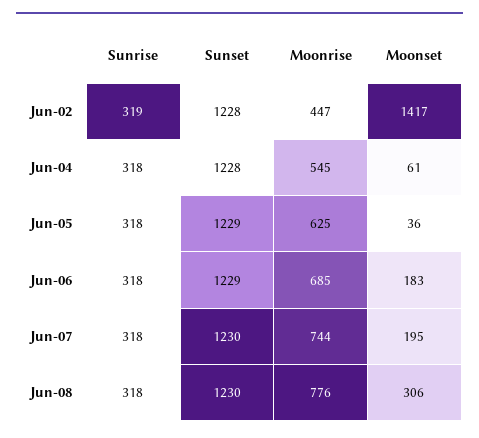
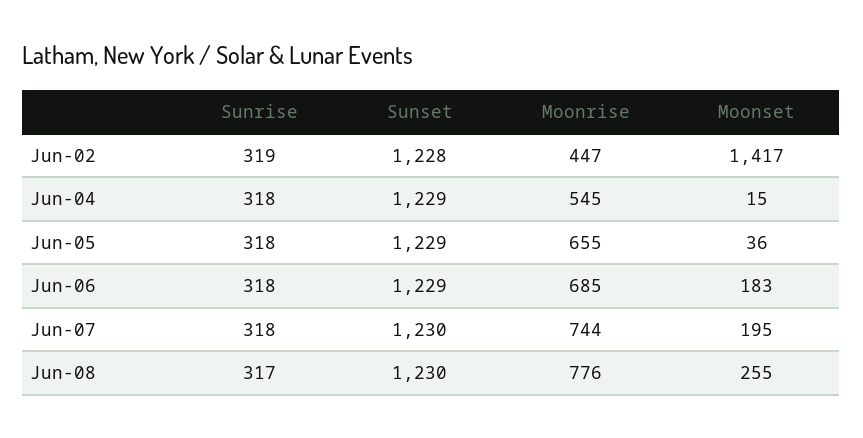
Sunset, Jun-04: 1228 -> 1229
Moonset, Jun-04: 61 -> 15
Moonrise, Jun-05: 625 -> 655
Sunrise, Jun-08: 318 -> 317
Moonset, Jun-08: 306 -> 255

